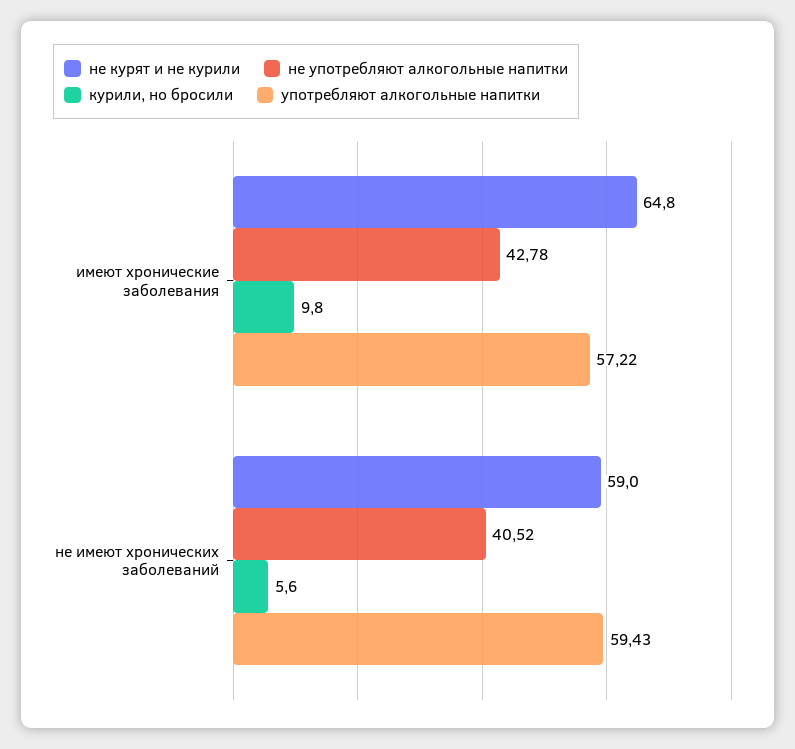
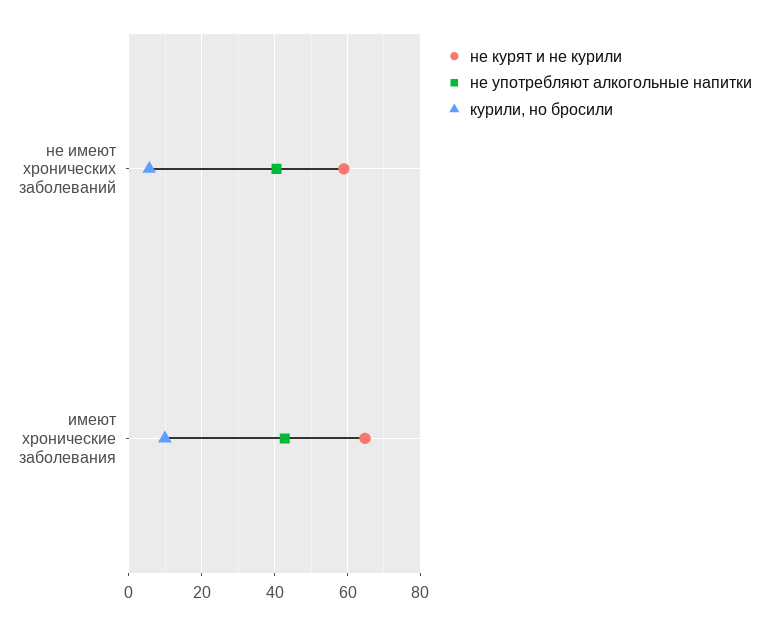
употребляют алкогольные напитки, имеют хронические заболевания: 57.22 -> none
употребляют алкогольные напитки, не имеют хронических заболеваний: 59.43 -> none

